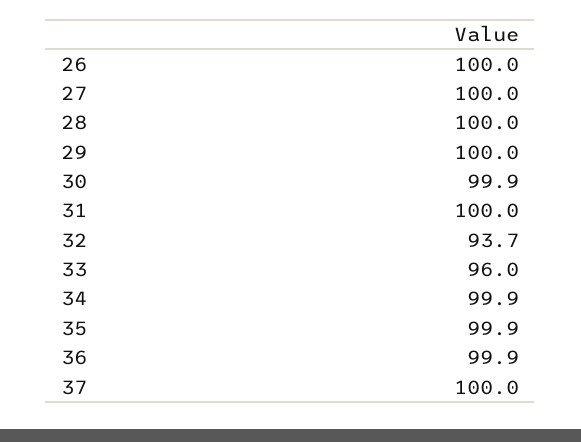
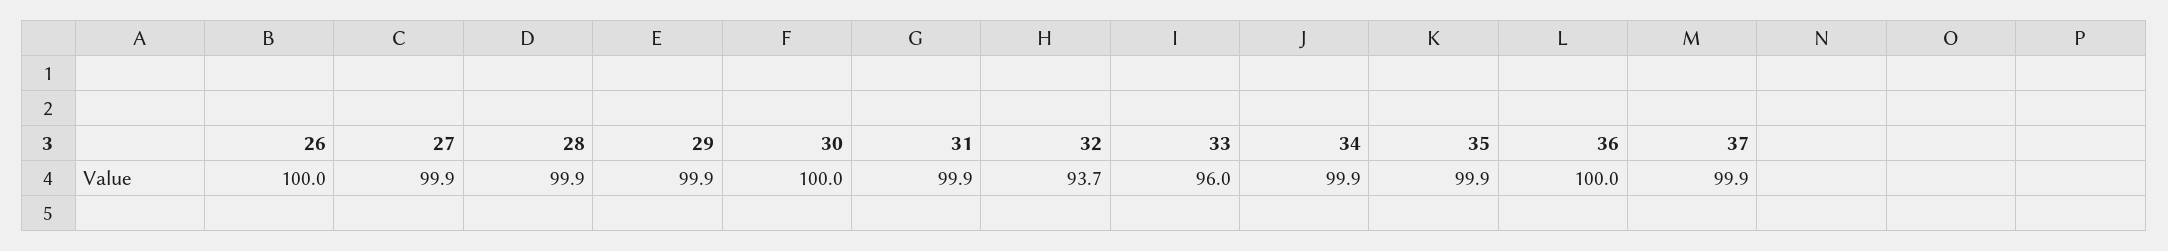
27: 100 -> 99.9
28: 100 -> 99.9
29: 100 -> 99.9
30: 99.9 -> 100
31: 100 -> 99.9
36: 99.9 -> 100
37: 100 -> 99.9

